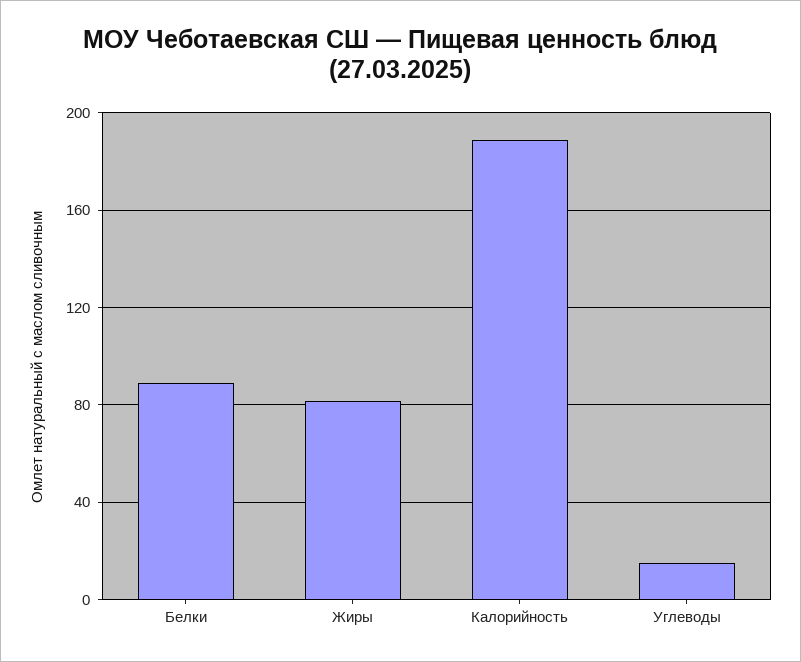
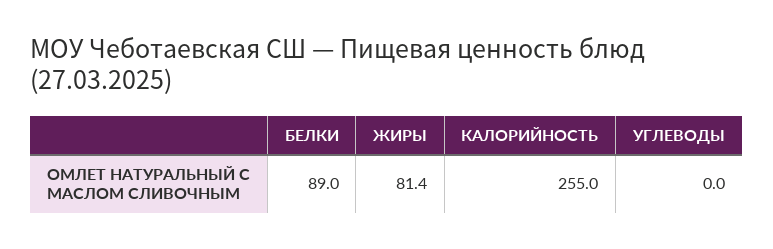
Калорийность: 190 -> 255
Углеводы: 15 -> 0

